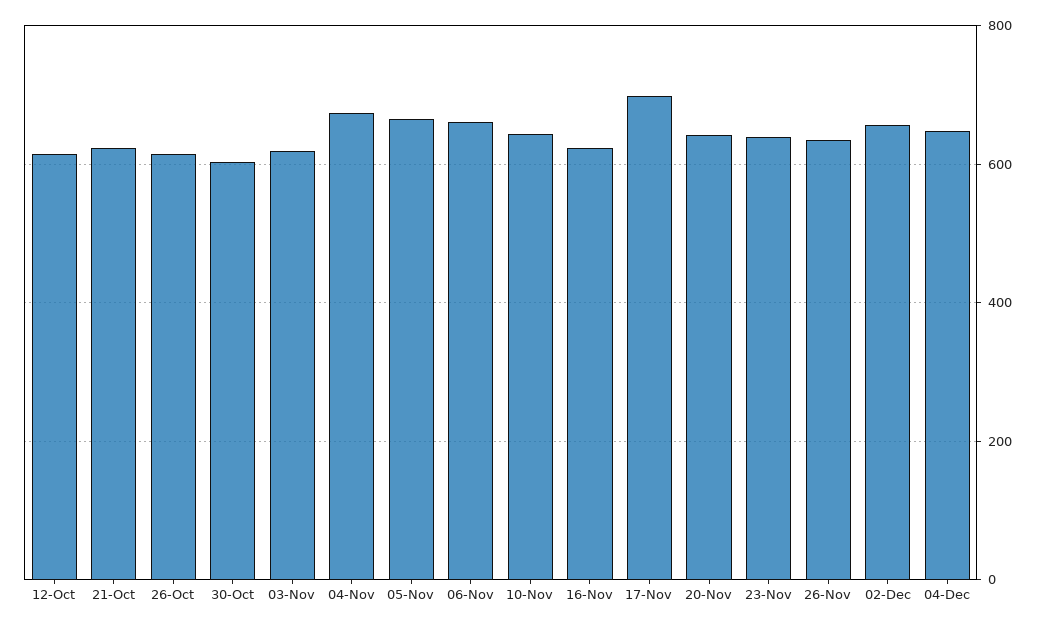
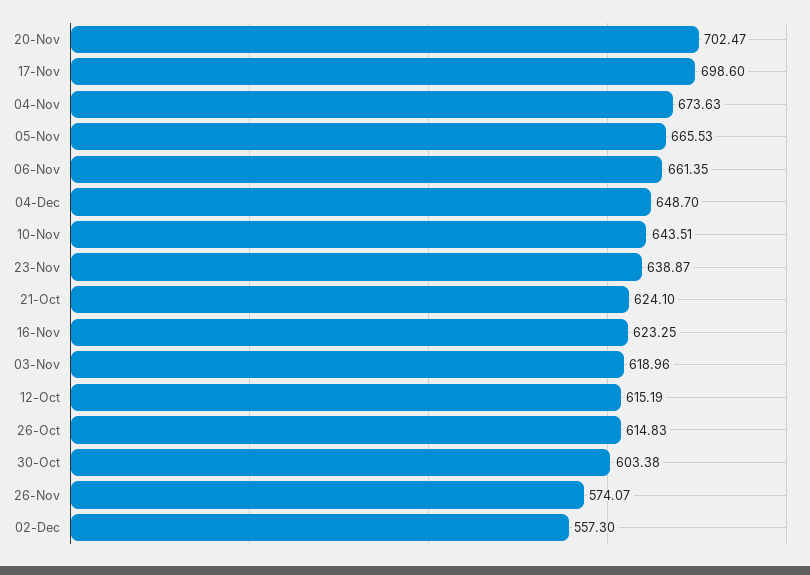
20-Nov: 640 -> 702.47
26-Nov: 640 -> 574.07
02-Dec: 660 -> 557.3

